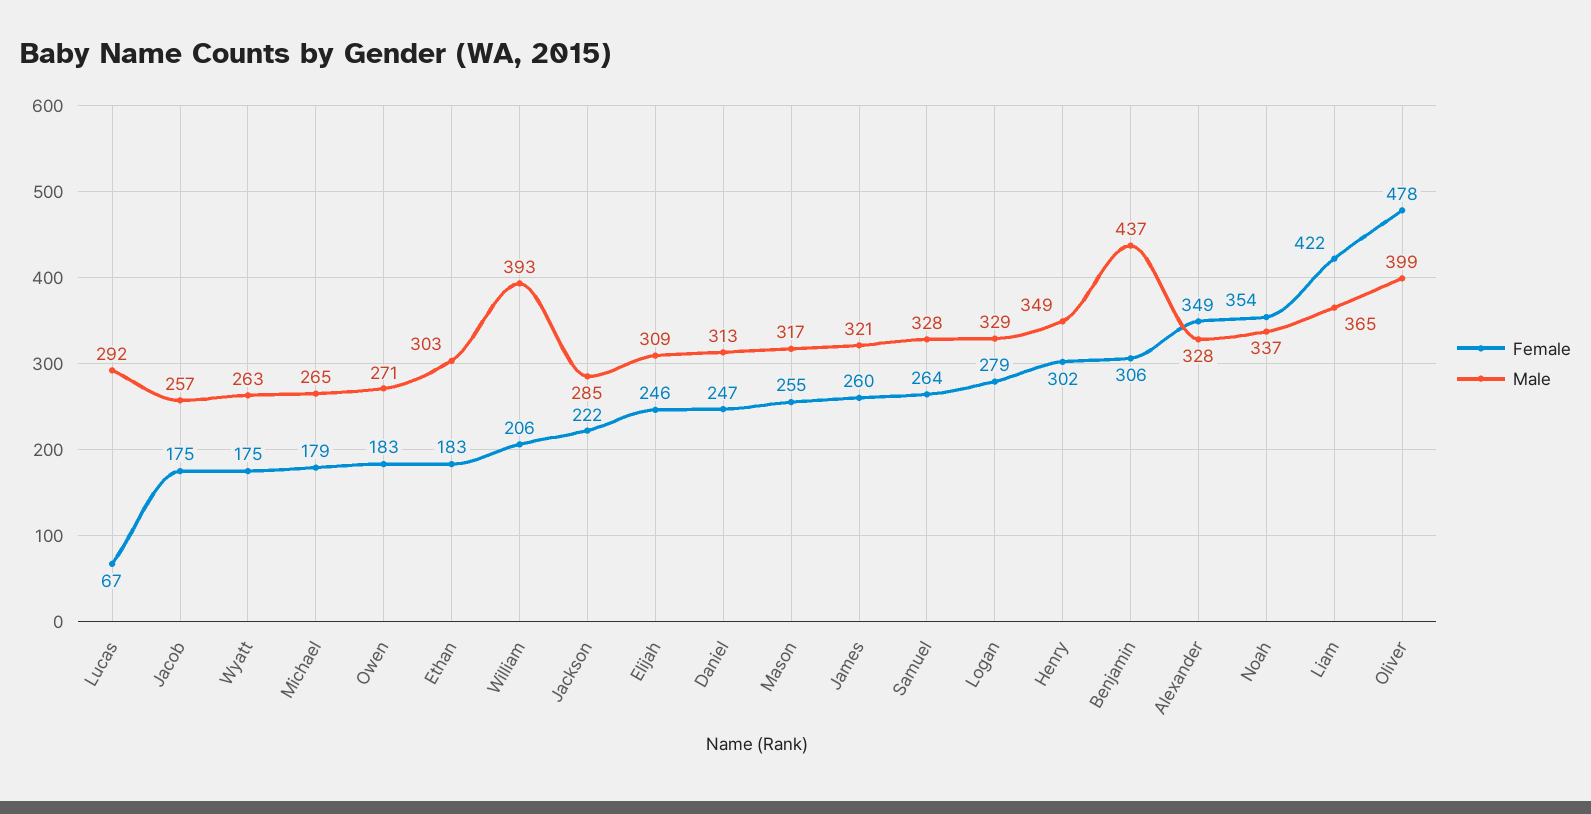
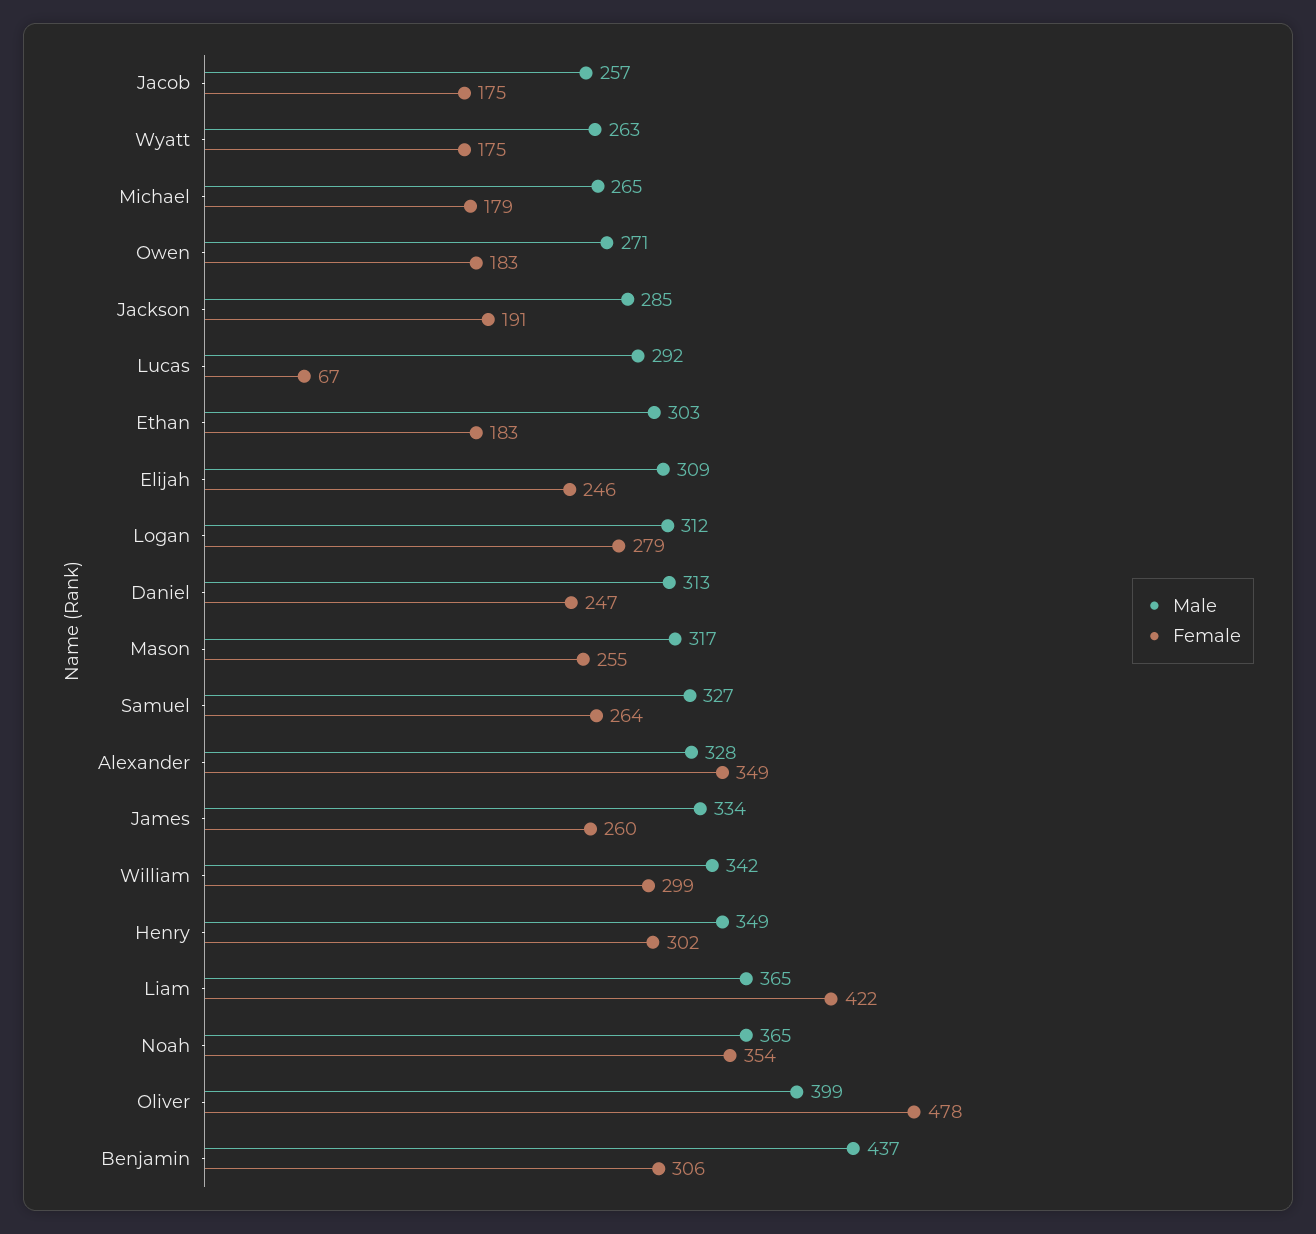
Female, William: 206 -> 299
Male, William: 393 -> 342
Female, Jackson: 222 -> 191
Male, James: 321 -> 334
Male, Samuel: 328 -> 327
Male, Logan: 329 -> 312
Male, Noah: 337 -> 365

